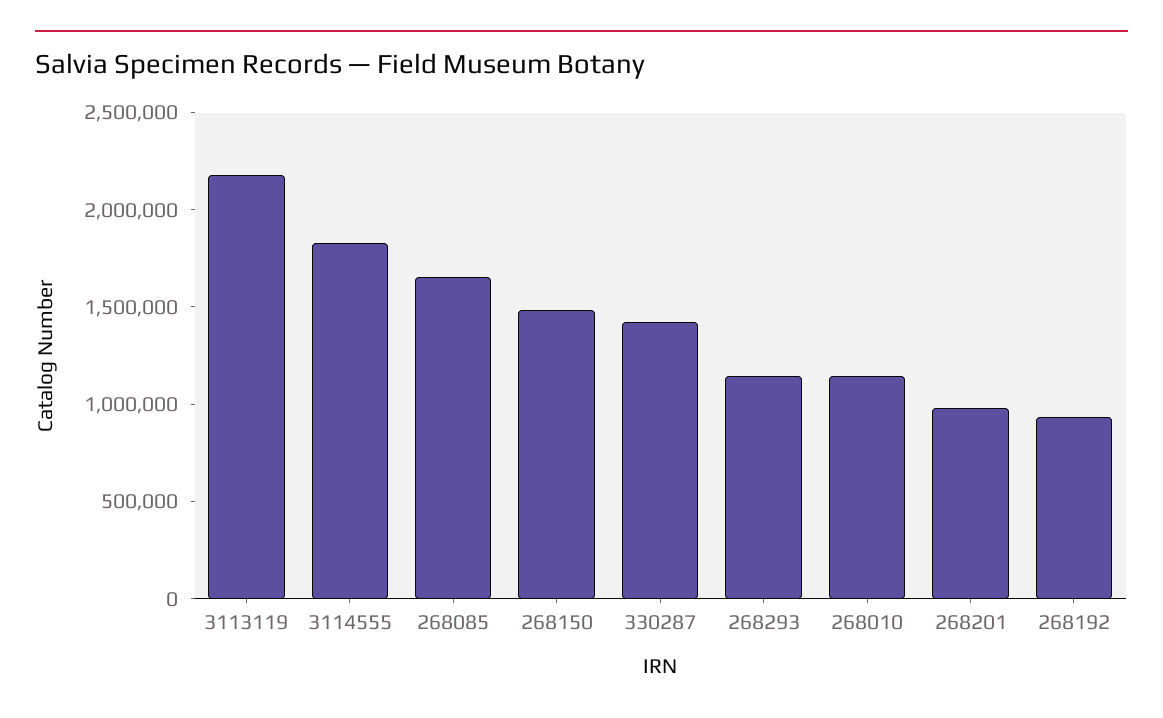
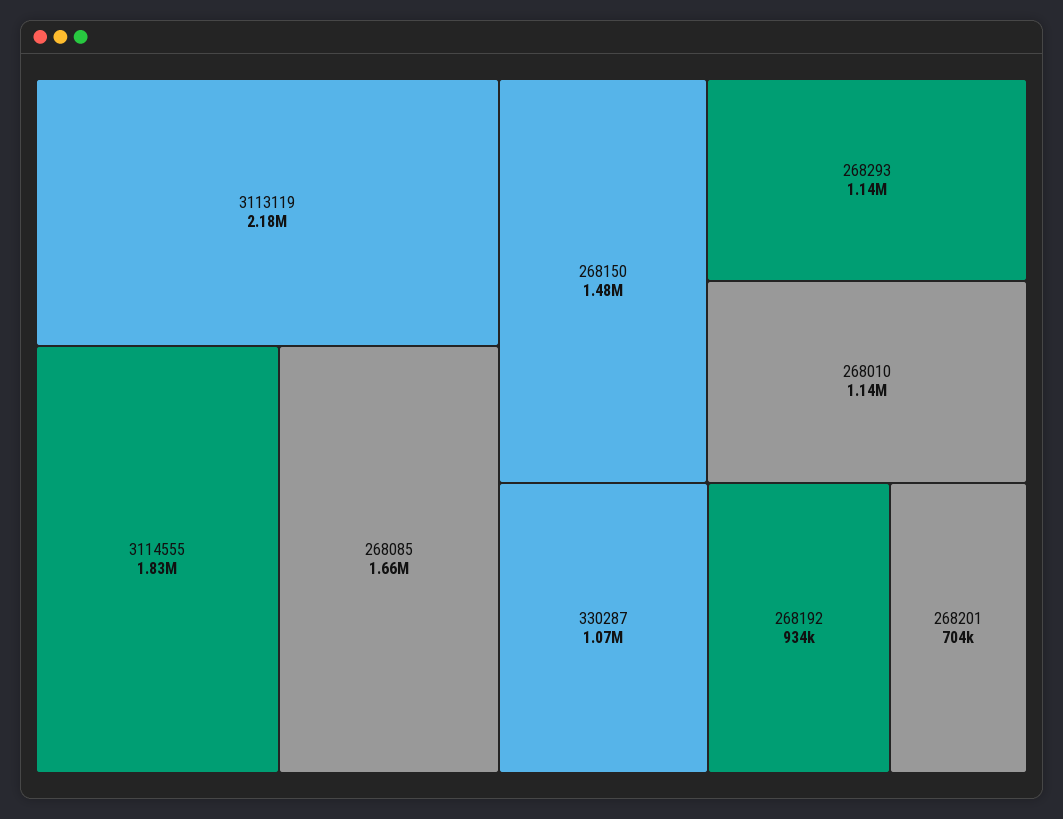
330287: 1400000 -> 1070000
268201: 1000000 -> 704000

